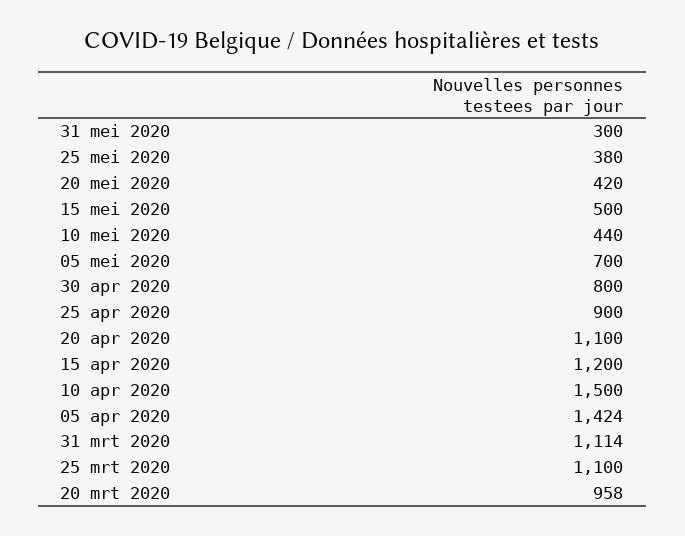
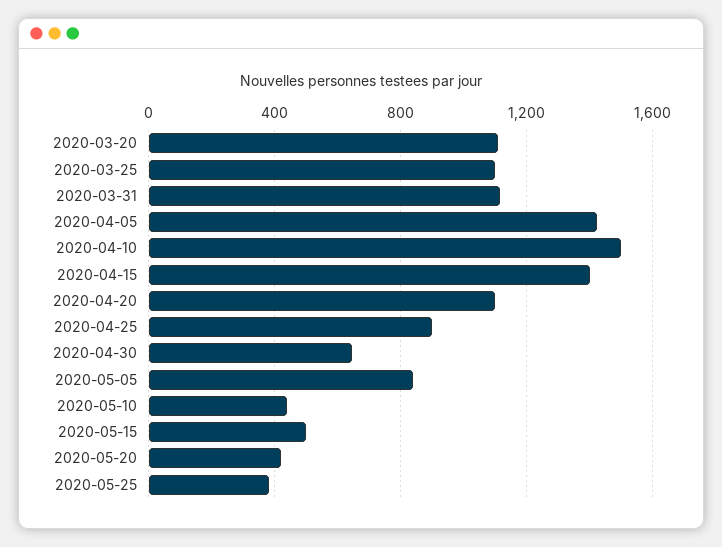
31 mei 2020: 300 -> none
05 mei 2020: 700 -> 850
30 apr 2020: 800 -> 650
15 apr 2020: 1200 -> 1400
20 mrt 2020: 958 -> 1100

